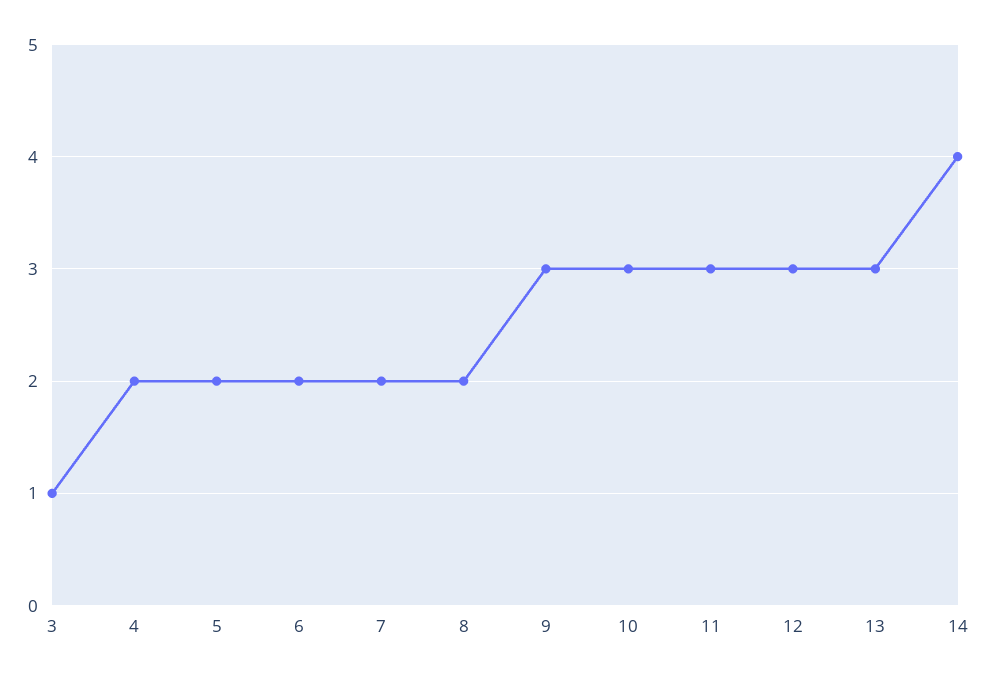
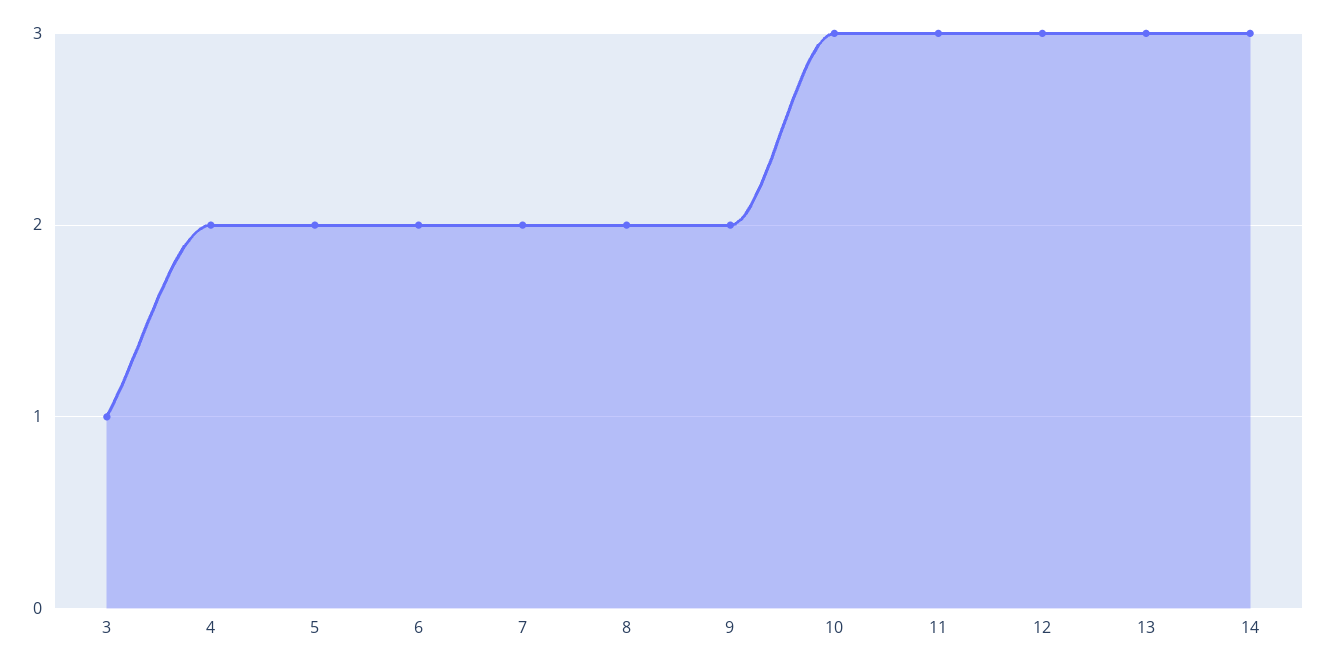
9: 3 -> 2
14: 4 -> 3

